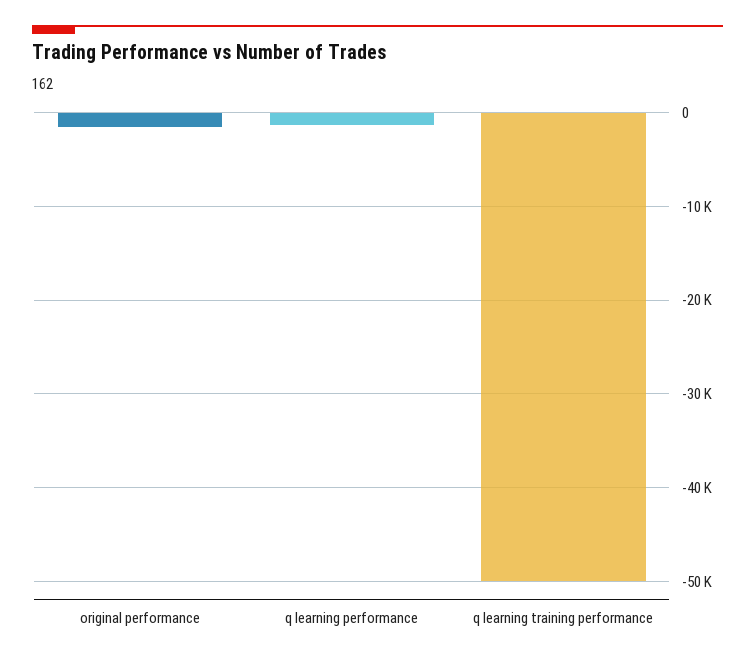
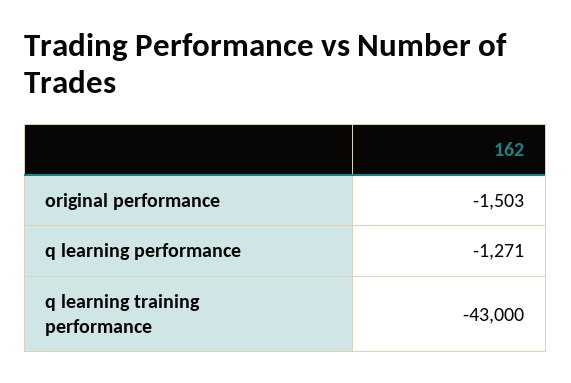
q learning training performance: -50000 -> -43000

